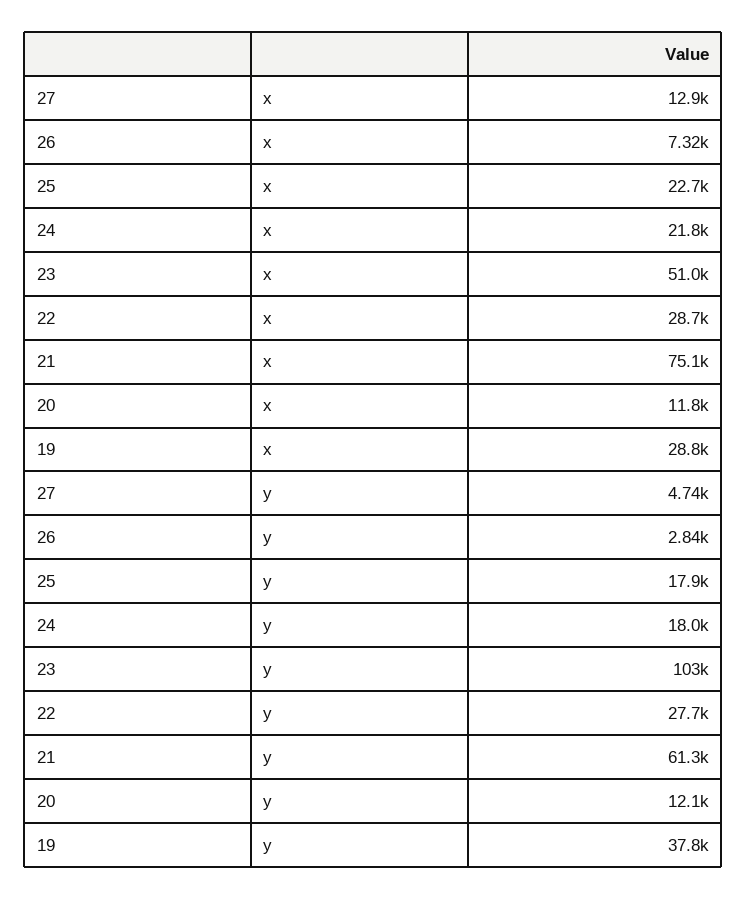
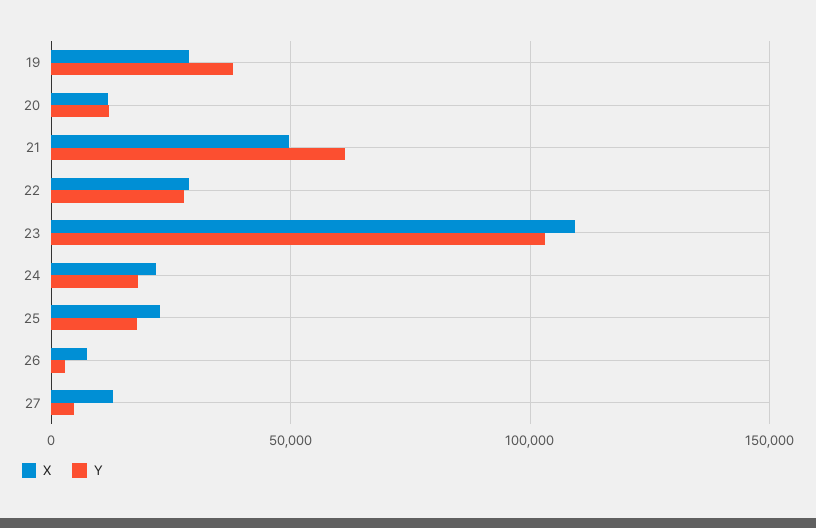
x, 23: 51000 -> 110000
x, 21: 75100 -> 50000

